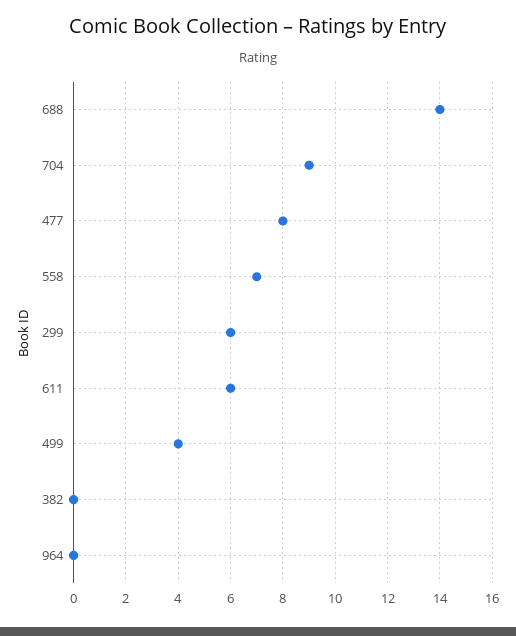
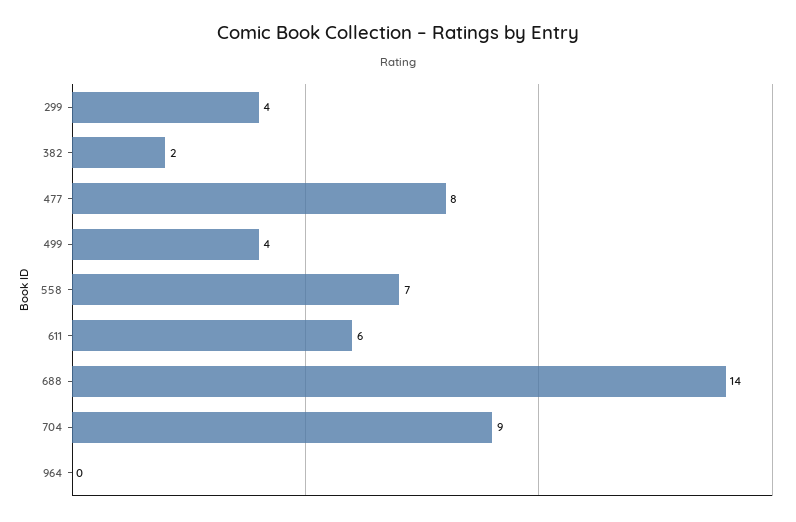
299: 6 -> 4
382: 0 -> 2

